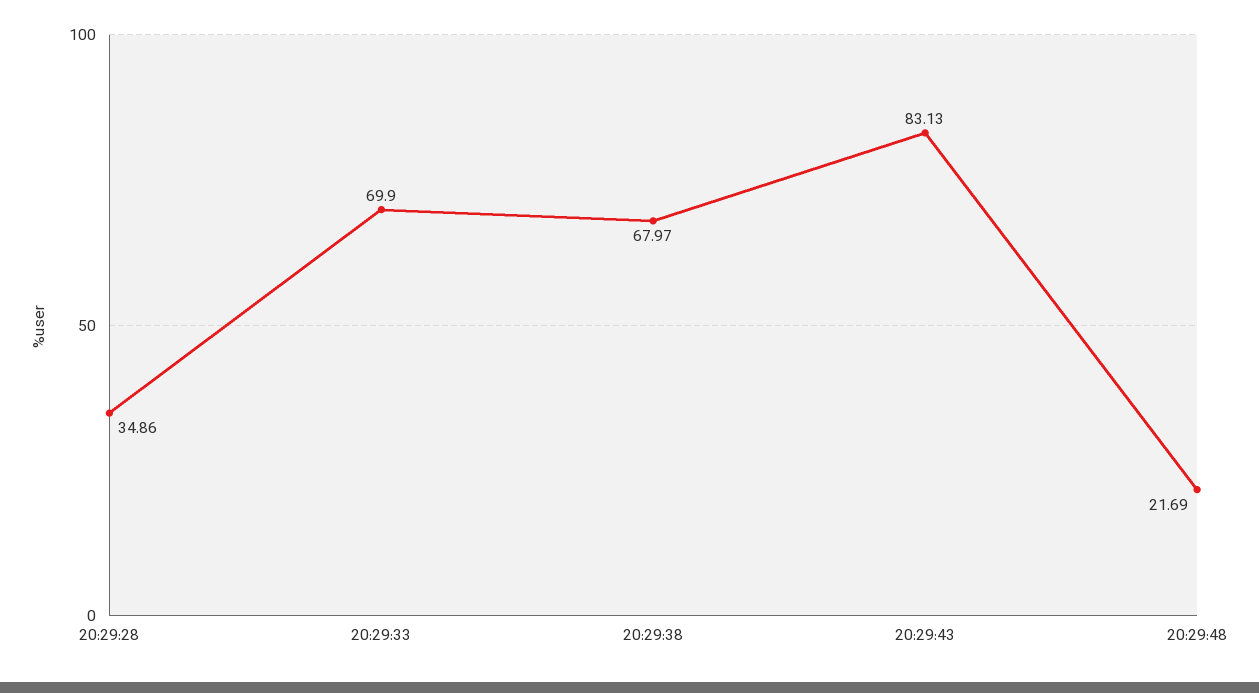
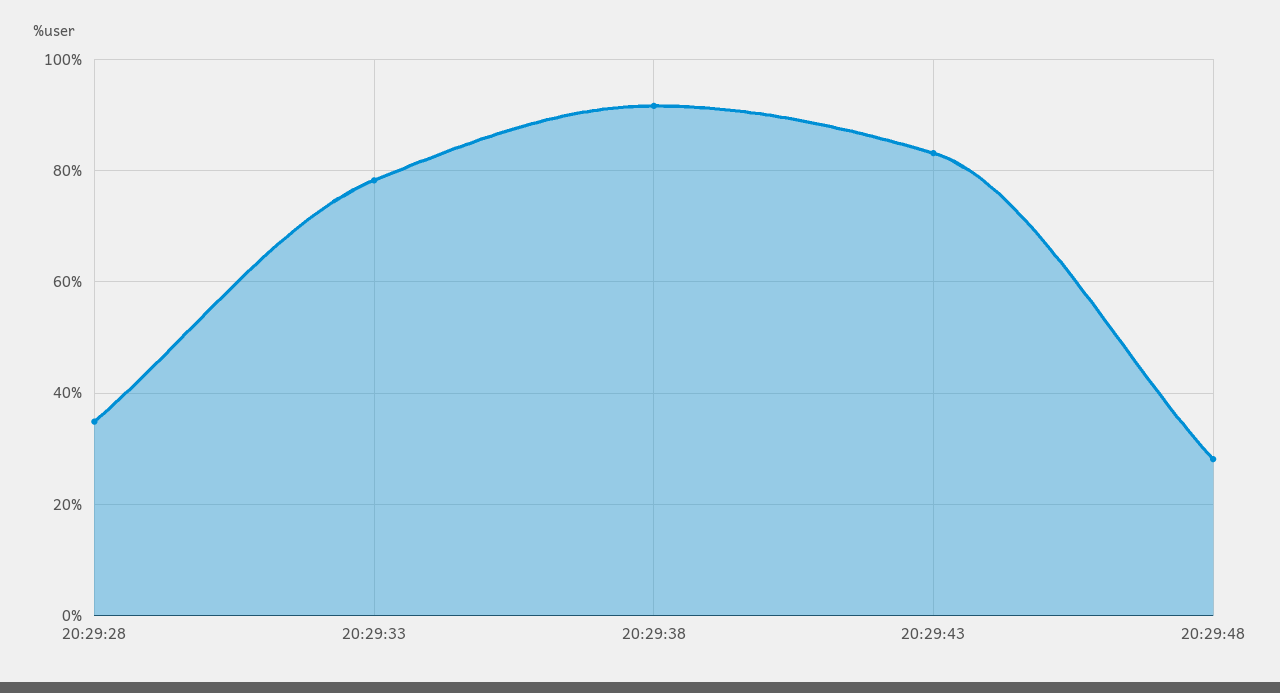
20:29:33: 69.9 -> 78
20:29:38: 67.97 -> 92
20:29:48: 21.69 -> 28

